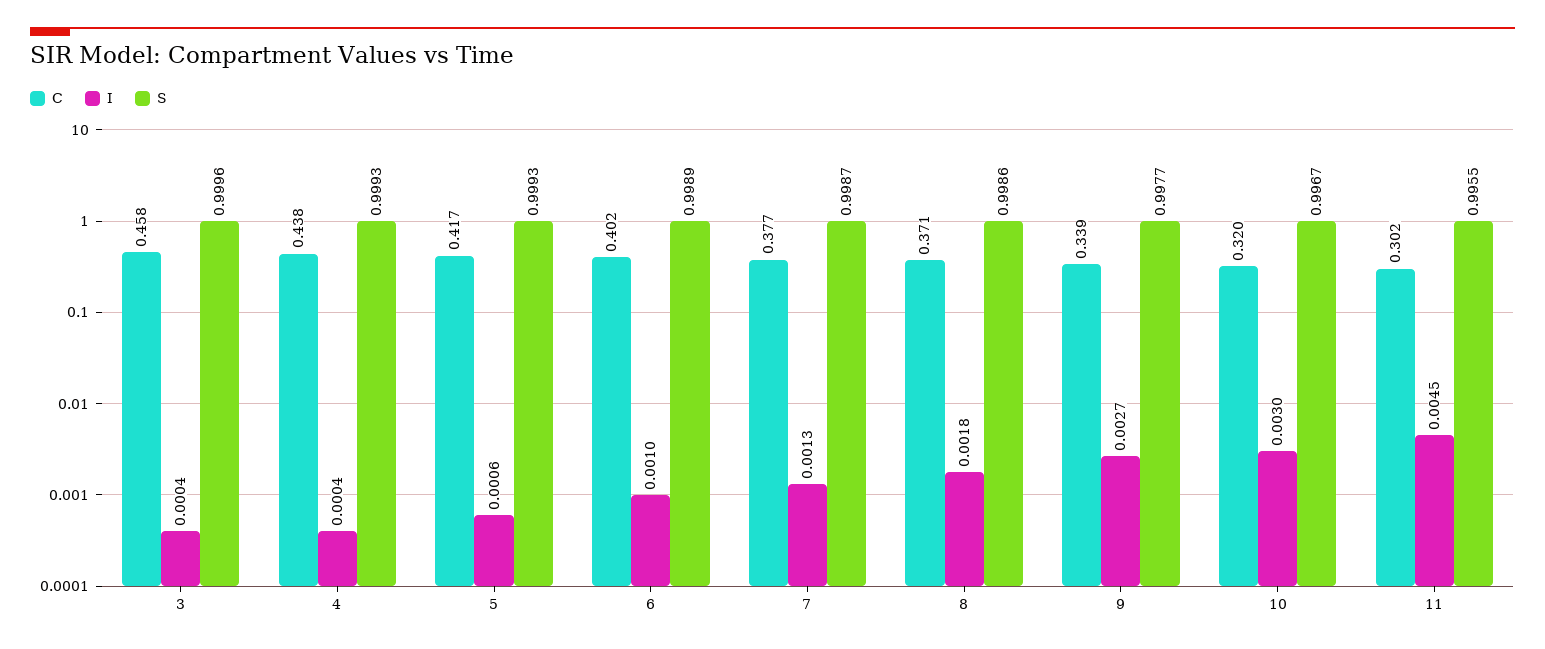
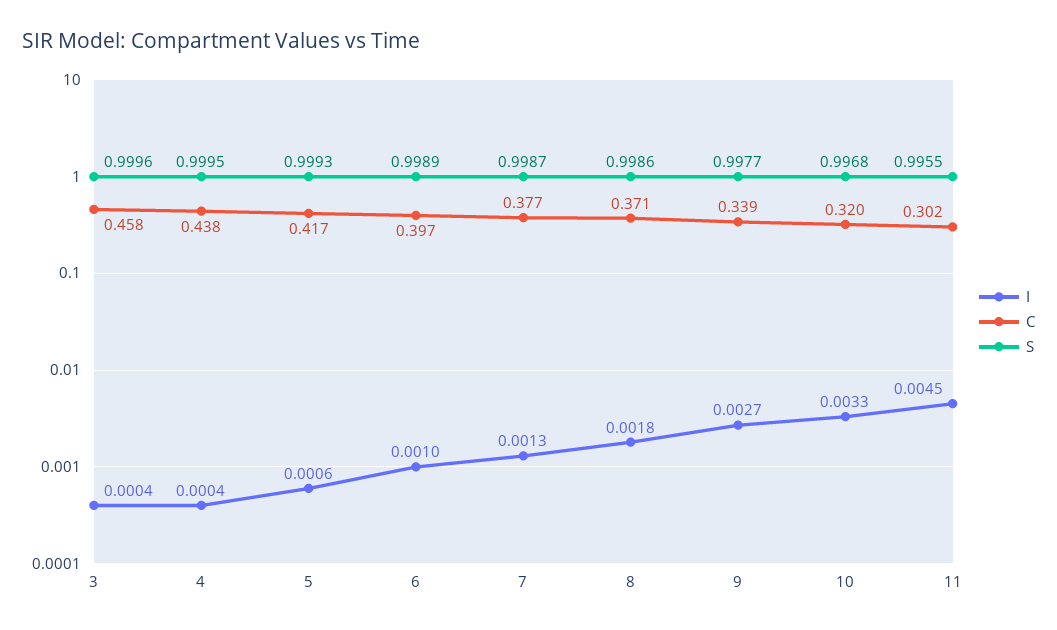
S, 4: 0.9993 -> 0.9995
C, 6: 0.402 -> 0.397
I, 10: 0.003 -> 0.0033
S, 10: 0.9967 -> 0.9968

